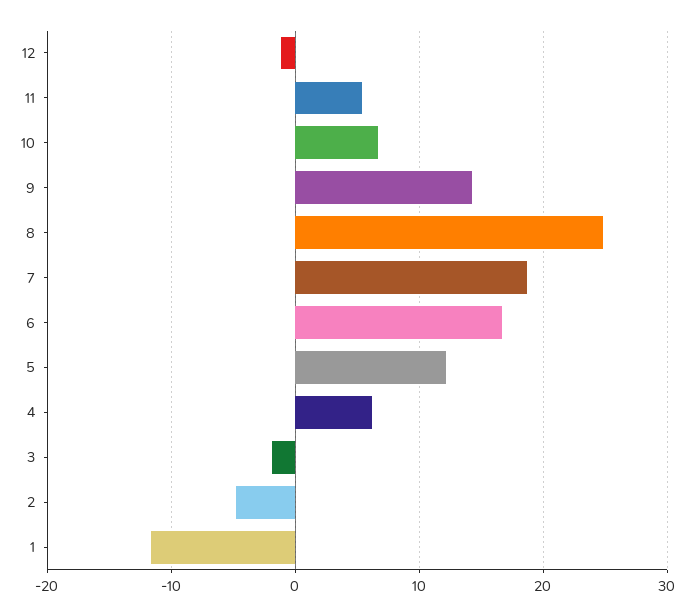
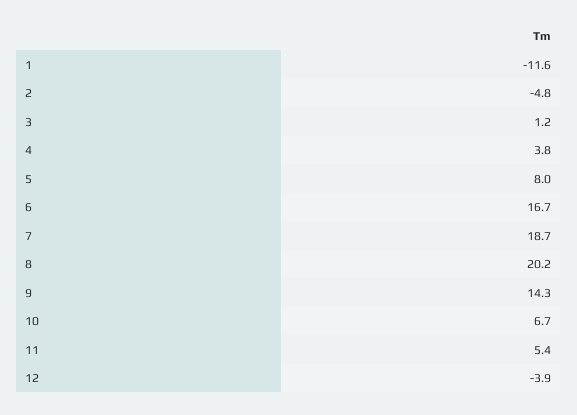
12: -1 -> -3.9
8: 25 -> 20.2
5: 12 -> 8
4: 6 -> 3.8
3: -2 -> 1.2

